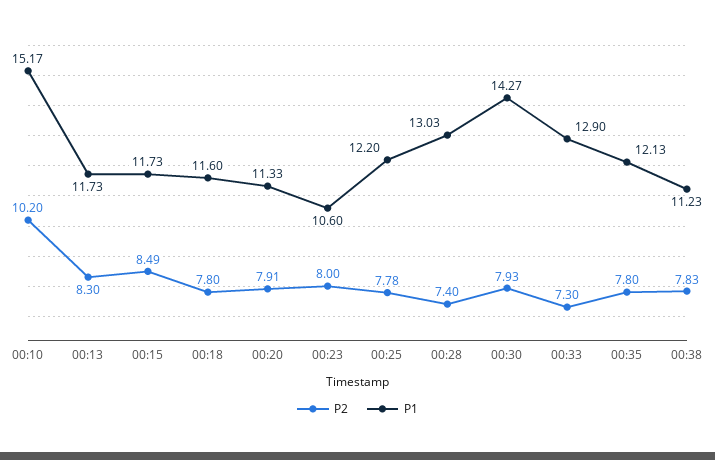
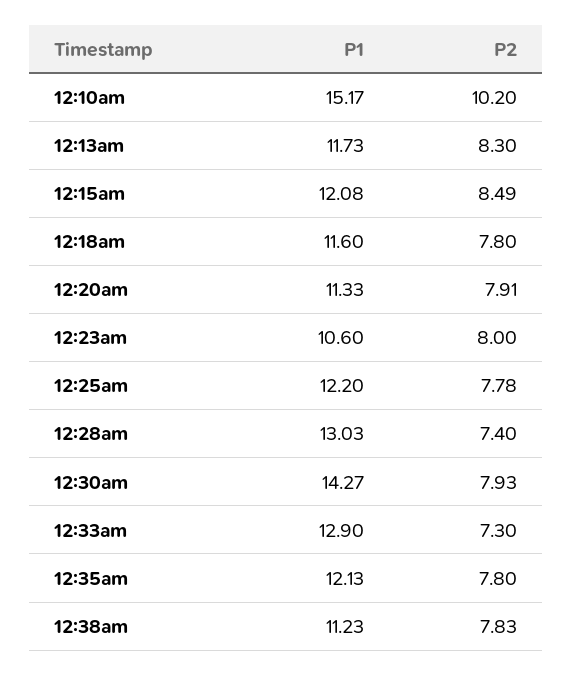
P1, 00:15: 11.73 -> 12.08

